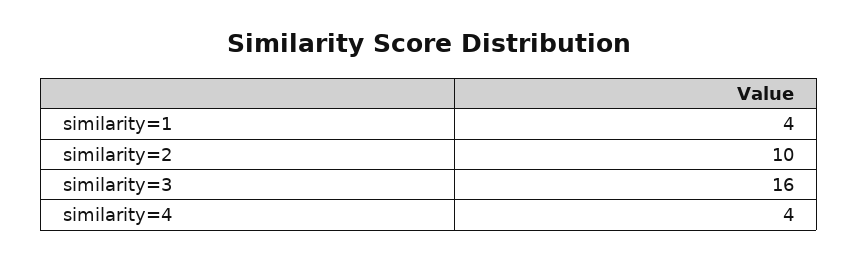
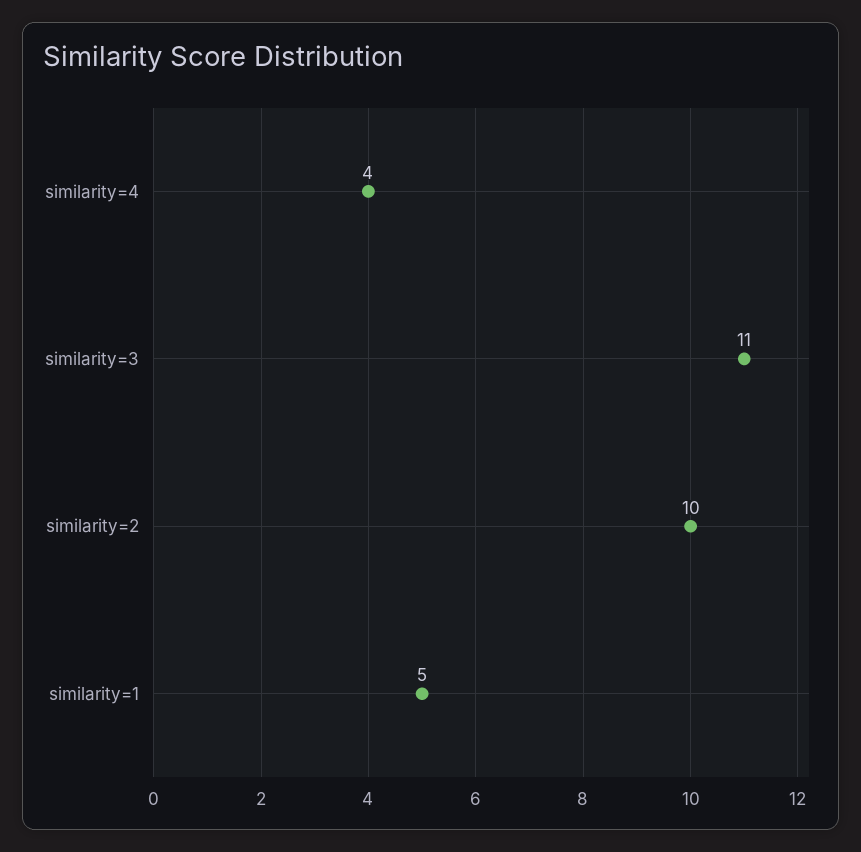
similarity=1: 4 -> 5
similarity=3: 16 -> 11

